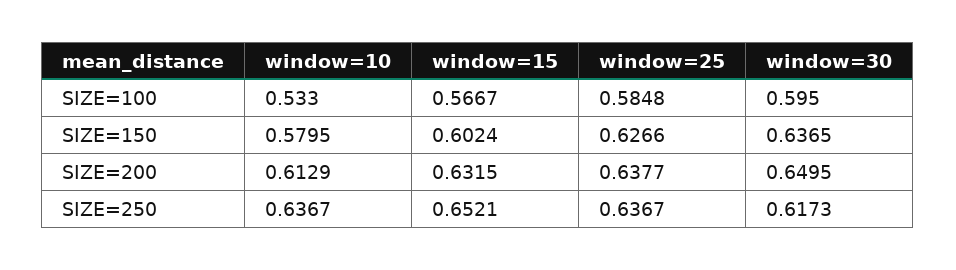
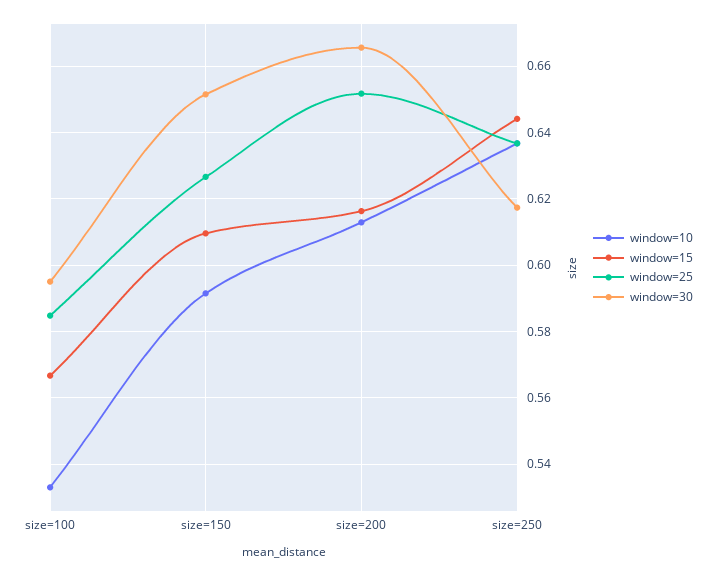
window=10, SIZE=150: 0.5795 -> 0.592
window=15, SIZE=150: 0.6024 -> 0.61
window=30, SIZE=150: 0.6365 -> 0.652
window=15, SIZE=200: 0.6315 -> 0.616
window=25, SIZE=200: 0.6377 -> 0.652
window=30, SIZE=200: 0.6495 -> 0.666
window=15, SIZE=250: 0.6521 -> 0.644

